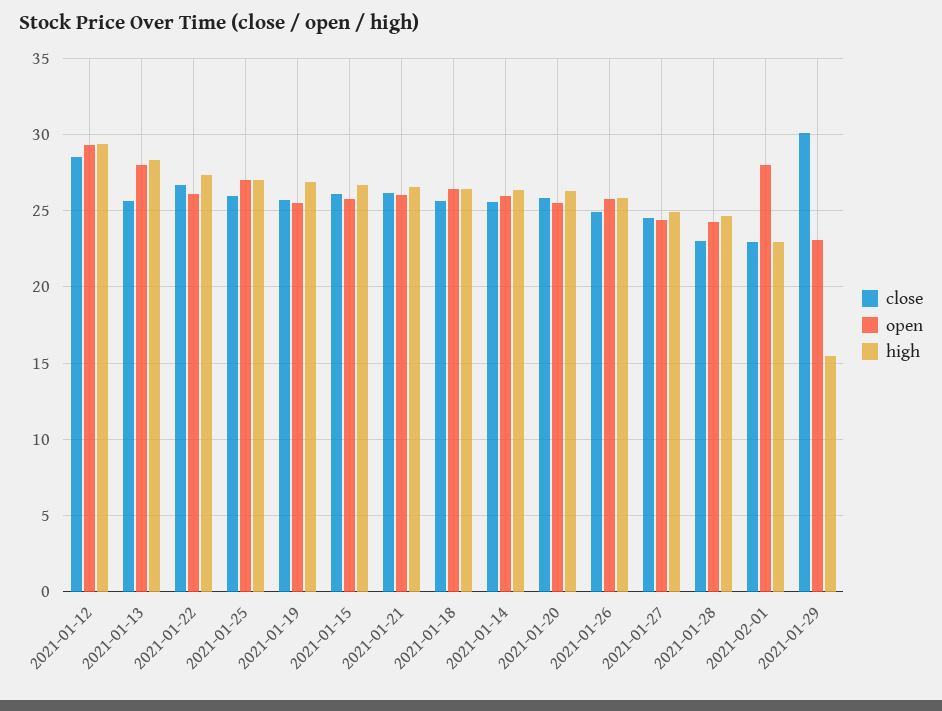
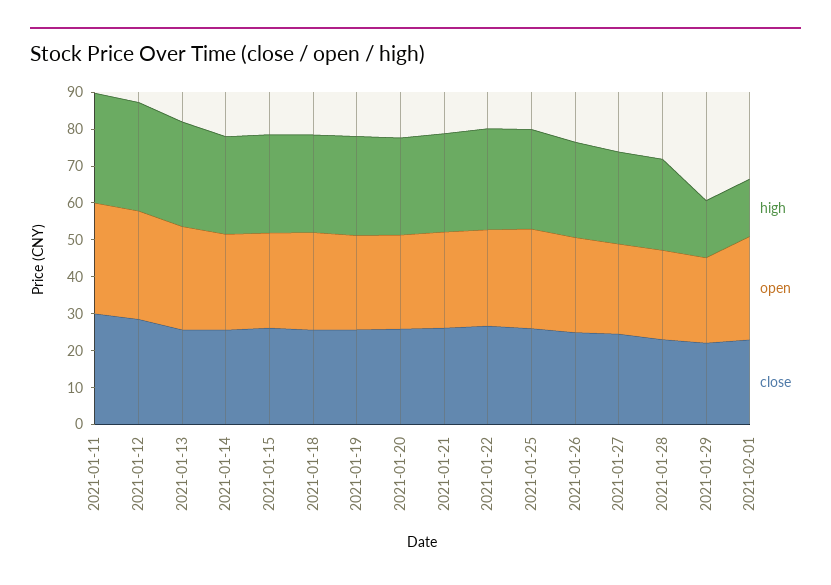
high, 2021-02-01: 23 -> 15
close, 2021-01-29: 30 -> 22.5
high, 2021-01-11: none -> 30
open, 2021-01-11: none -> 30
close, 2021-01-11: none -> 30

